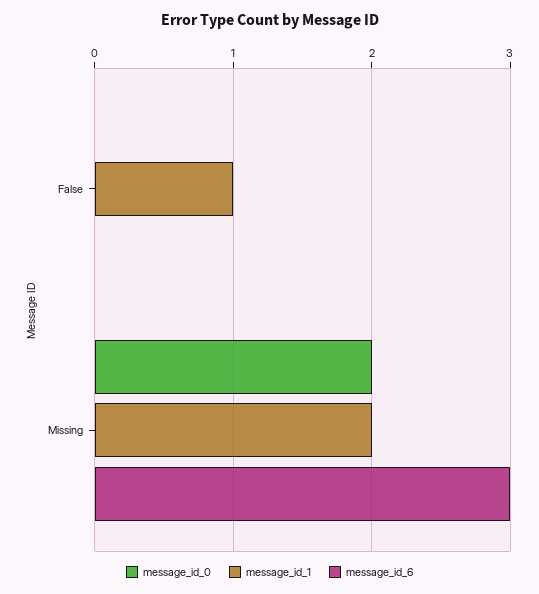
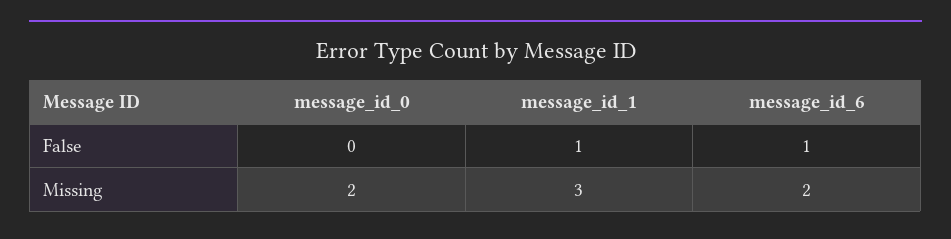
message_id_6, False: 0 -> 1
message_id_1, Missing: 2 -> 3
message_id_6, Missing: 3 -> 2

